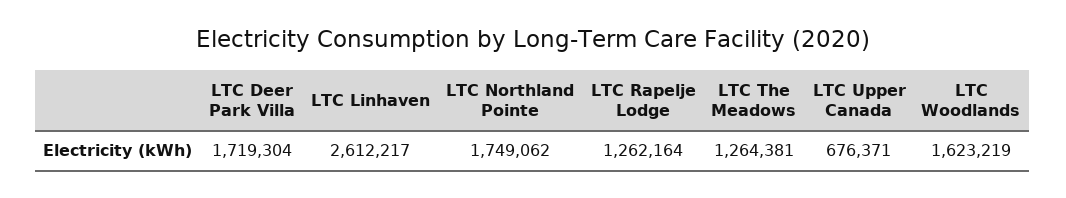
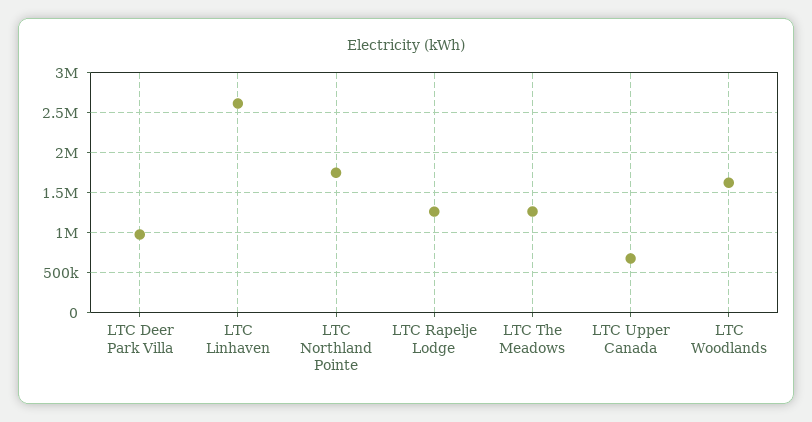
LTC Deer Park Villa: 1719304 -> 1000000

